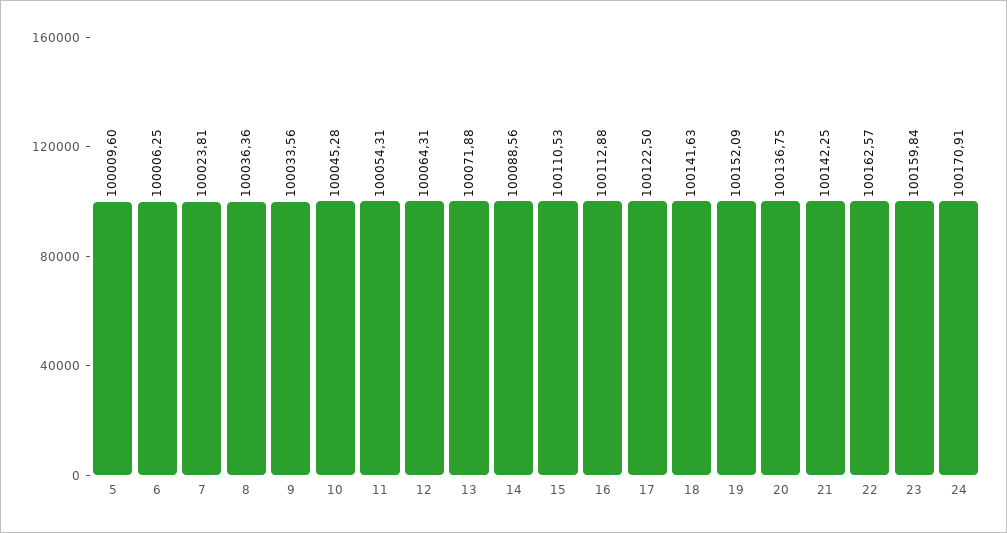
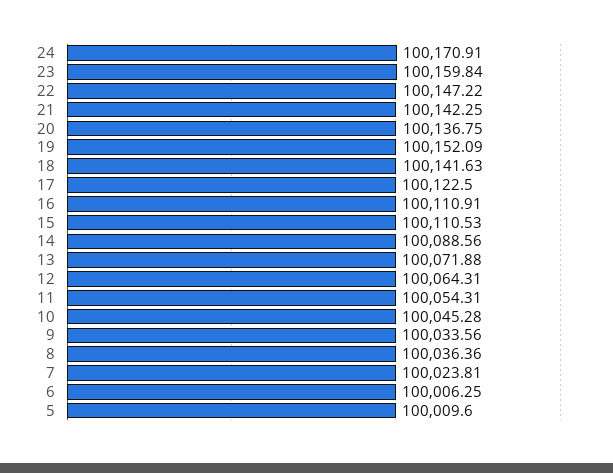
16: 100112.88 -> 100110.91
22: 100162.57 -> 100147.22

